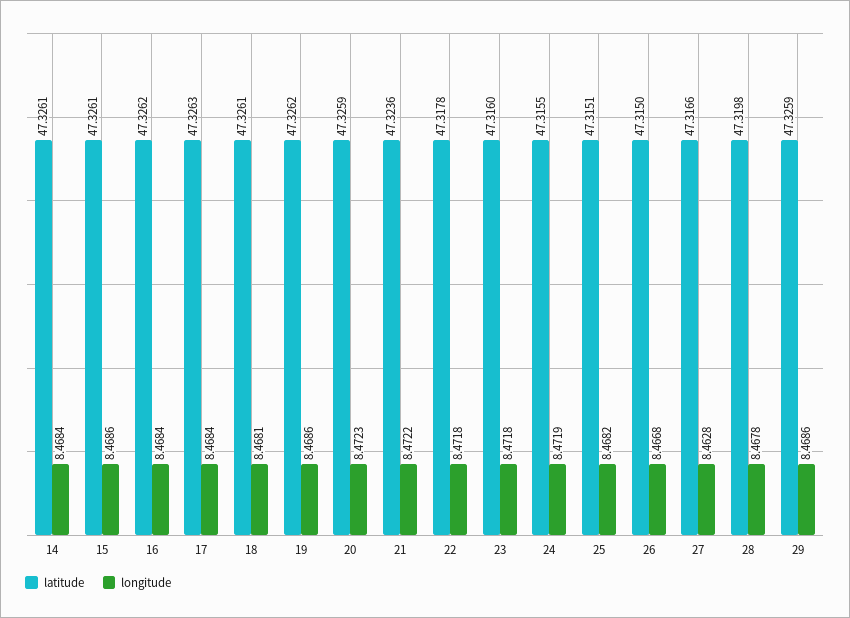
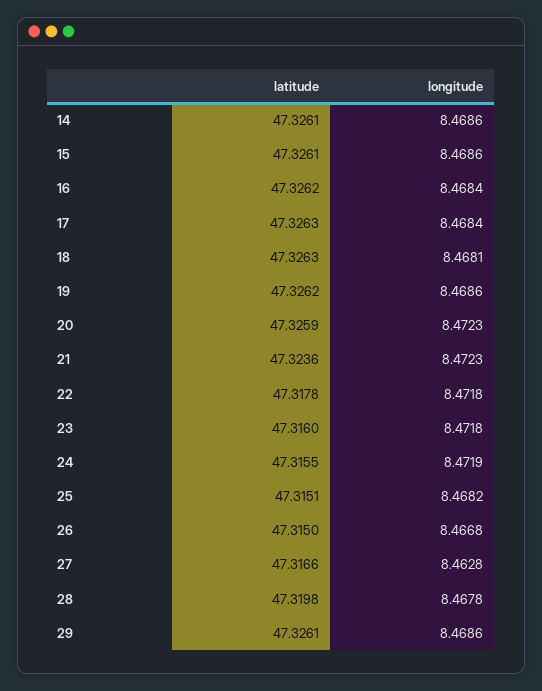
longitude, 14: 8.4684 -> 8.4686
latitude, 18: 47.3261 -> 47.3263
longitude, 21: 8.4722 -> 8.4723
latitude, 29: 47.3259 -> 47.3261

